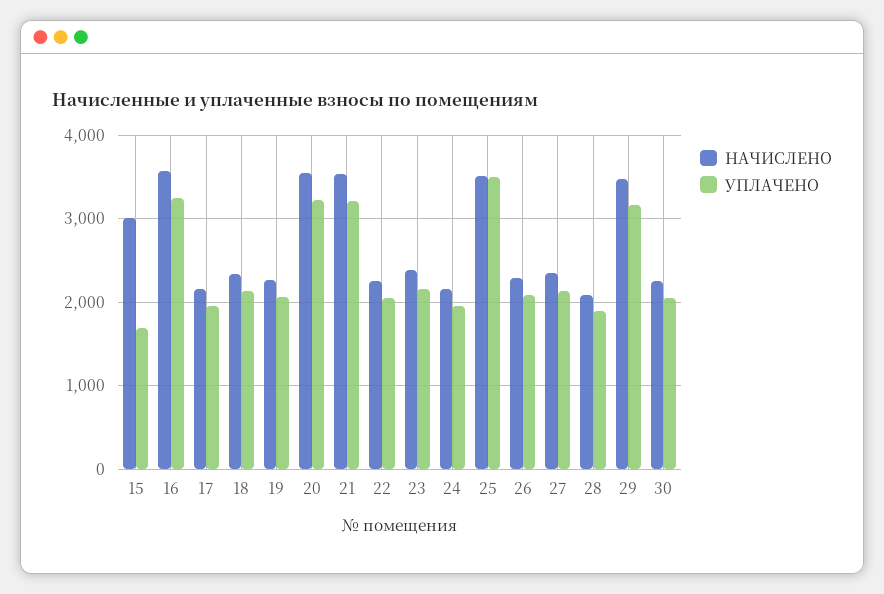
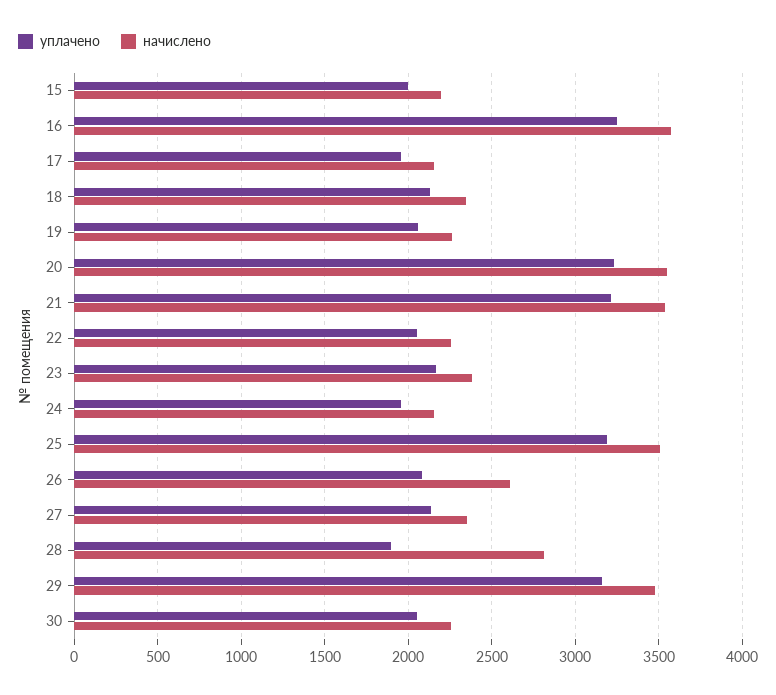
НАЧИСЛЕНО, 15: 3000 -> 2200
УПЛАЧЕНО, 15: 1700 -> 2000
УПЛАЧЕНО, 25: 3500 -> 3200
НАЧИСЛЕНО, 26: 2300 -> 2600
НАЧИСЛЕНО, 28: 2100 -> 2800

